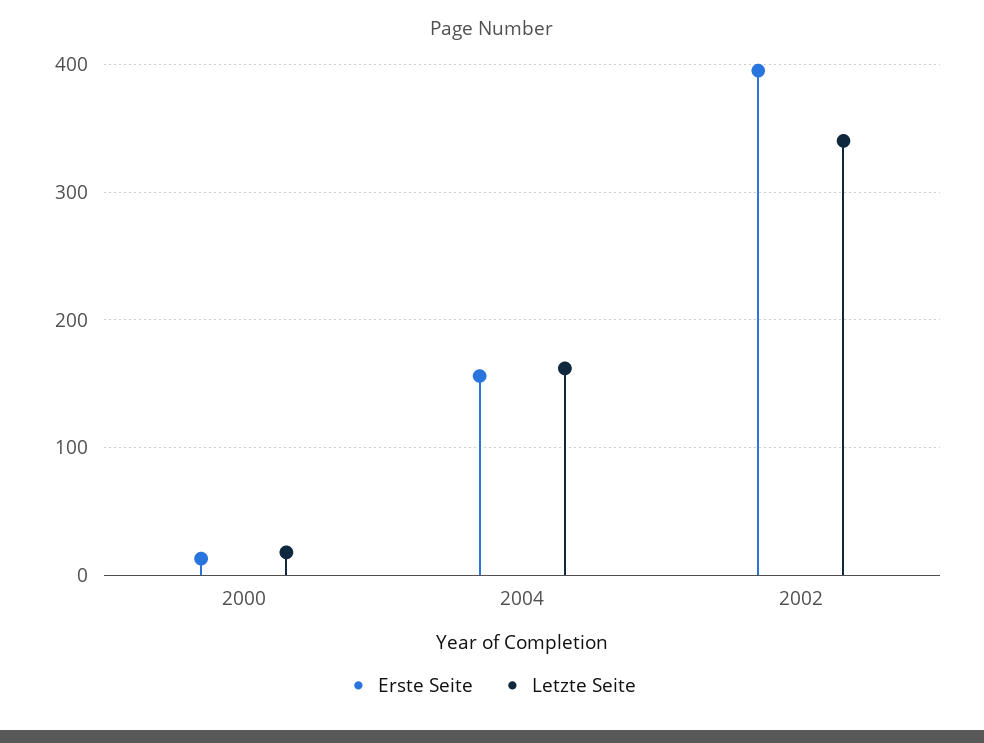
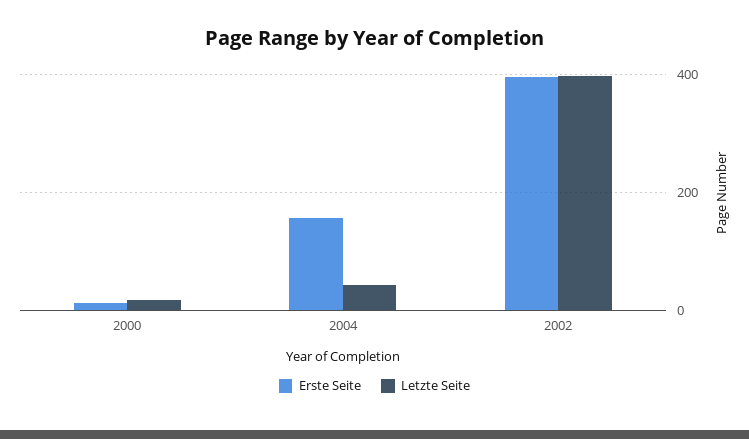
Letzte Seite, 2004: 160 -> 40
Letzte Seite, 2002: 340 -> 400

